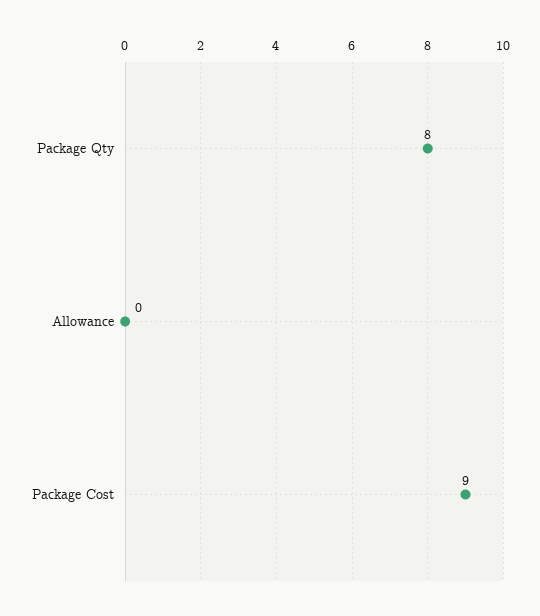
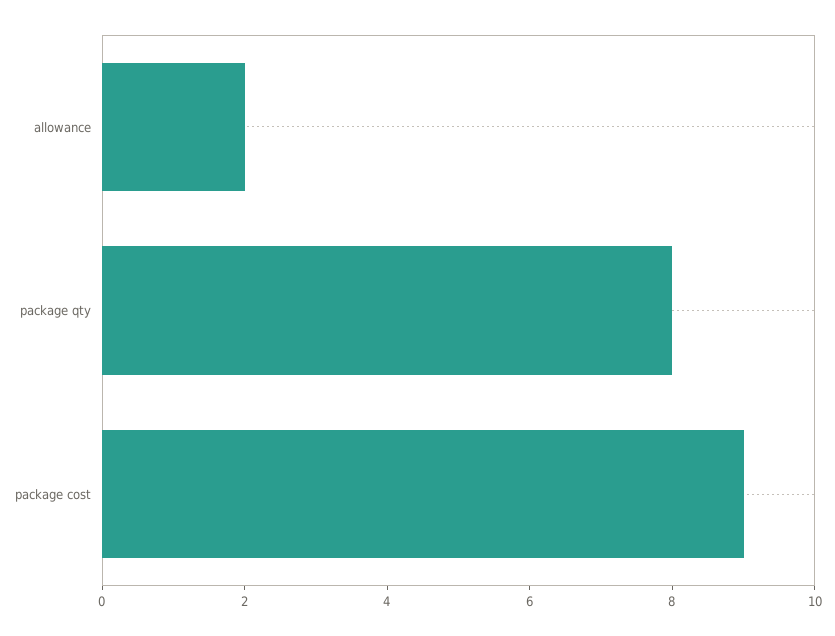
Allowance: 0 -> 2

